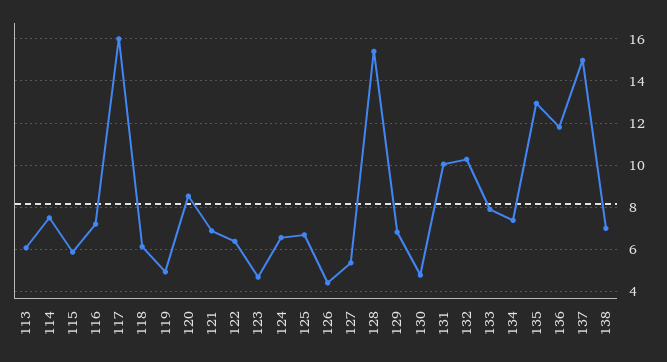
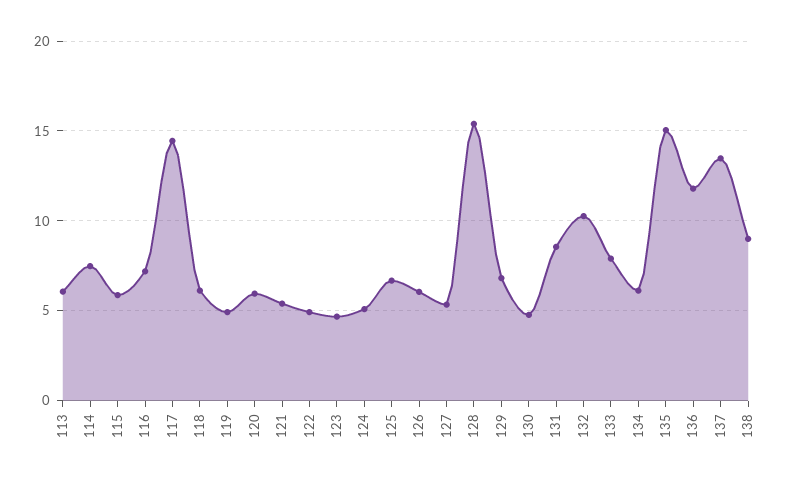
117: 16 -> 14.5
120: 8.5 -> 6
121: 7 -> 5.5
122: 6.5 -> 5
124: 6.5 -> 5
126: 4.5 -> 6
131: 10 -> 8.5
134: 7.5 -> 6
135: 13 -> 15
137: 15 -> 13.5
138: 7 -> 9

